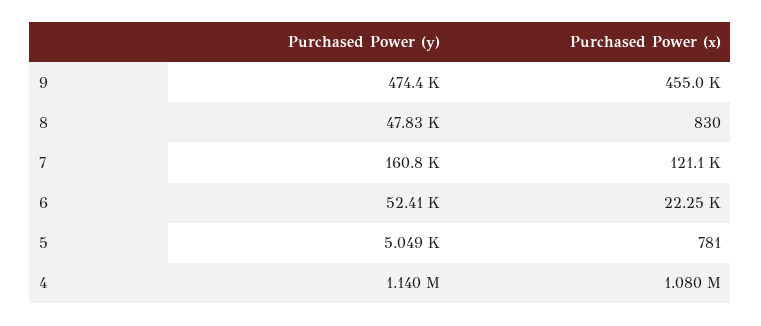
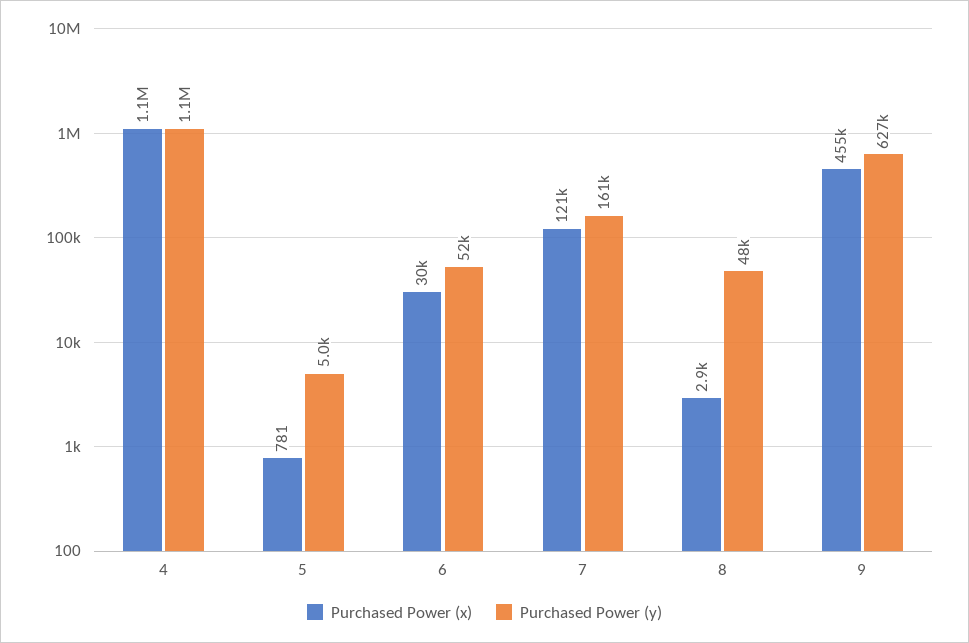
Purchased Power (y), 9: 474400 -> 627000
Purchased Power (x), 8: 830 -> 2900
Purchased Power (x), 6: 22250 -> 30000

